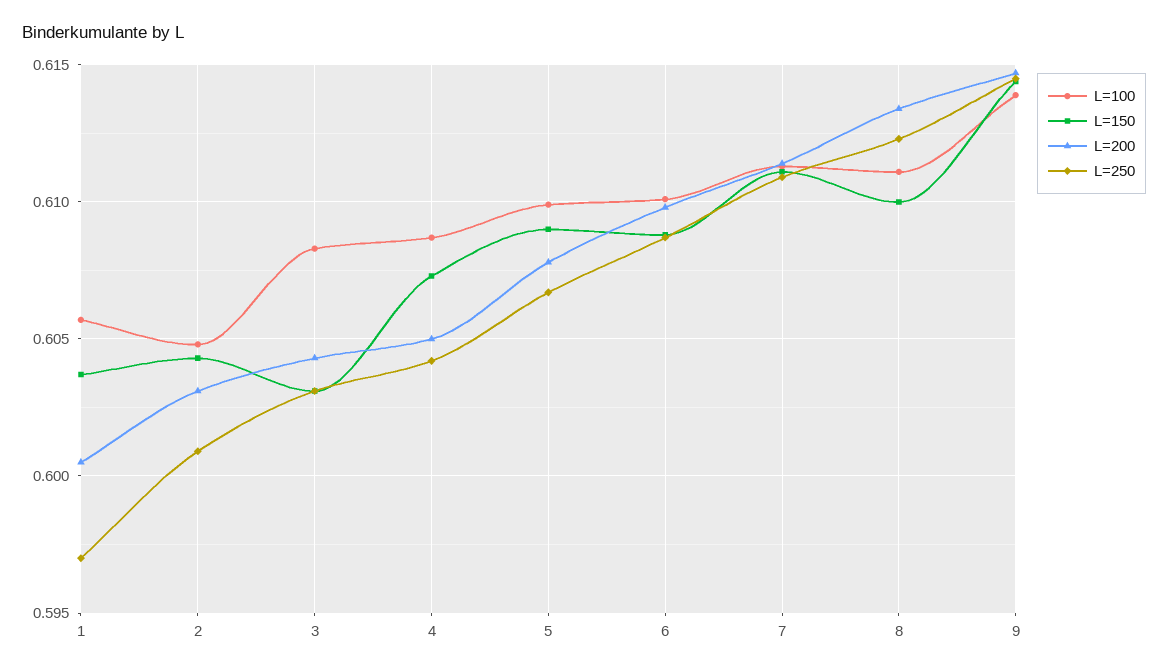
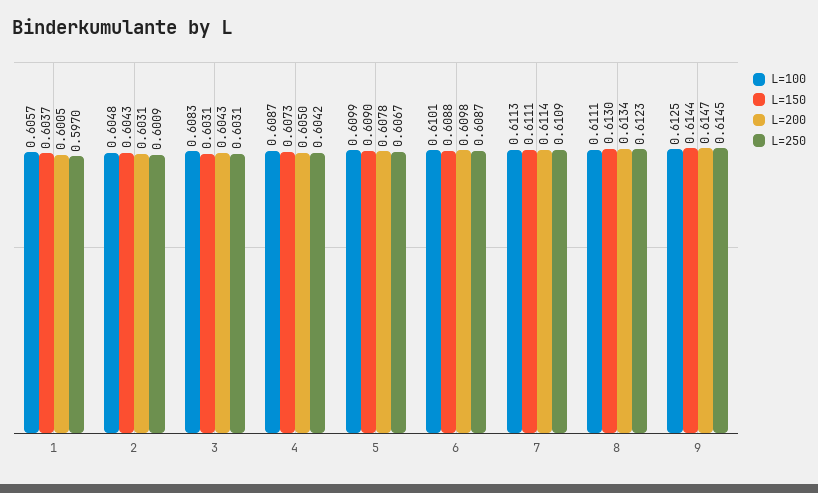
L=150, 8: 0.61 -> 0.613
L=100, 9: 0.614 -> 0.6125

